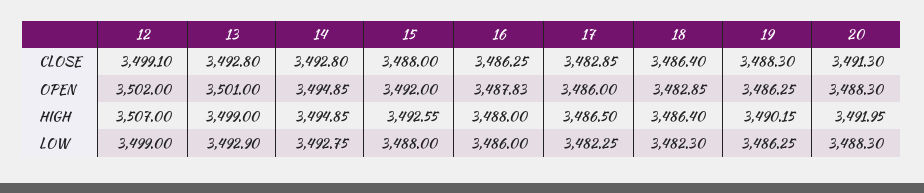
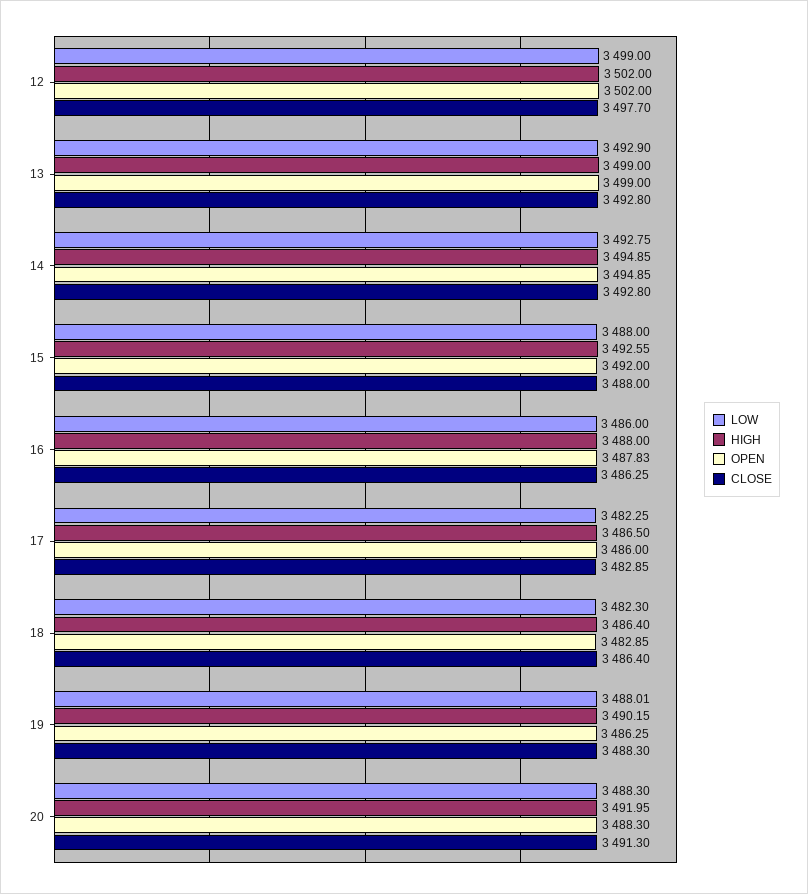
CLOSE, 12: 3499.1 -> 3497.7
OPEN, 13: 3501 -> 3499
HIGH, 12: 3507 -> 3502
LOW, 19: 3486.25 -> 3488.01

